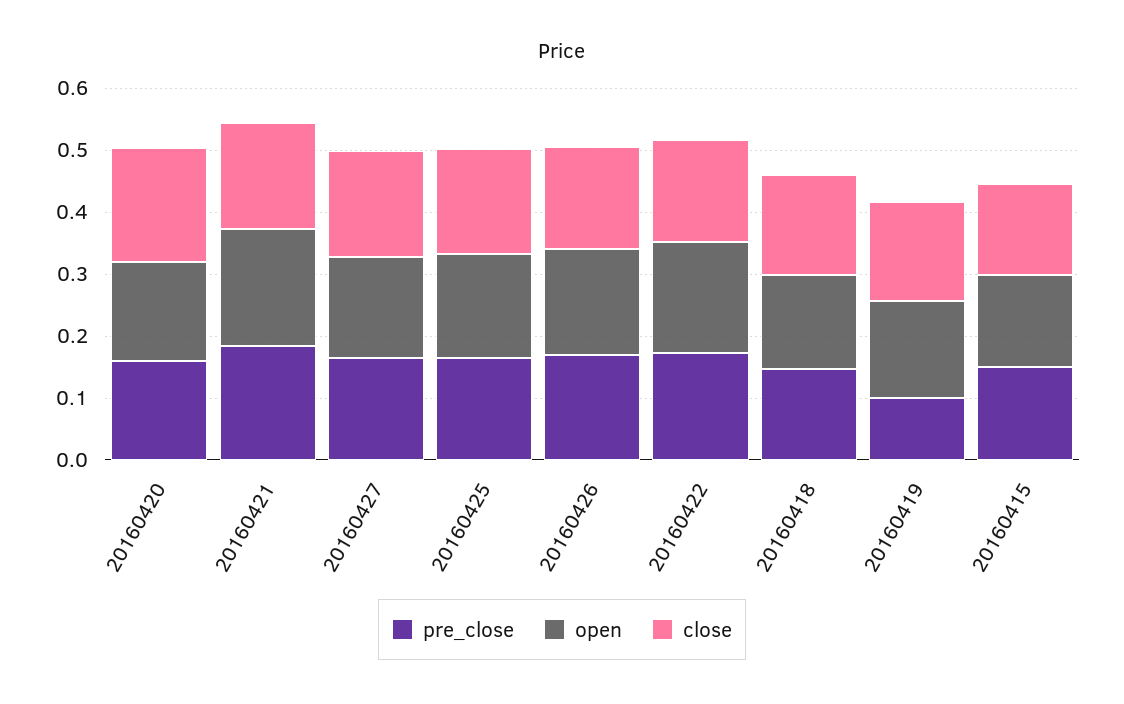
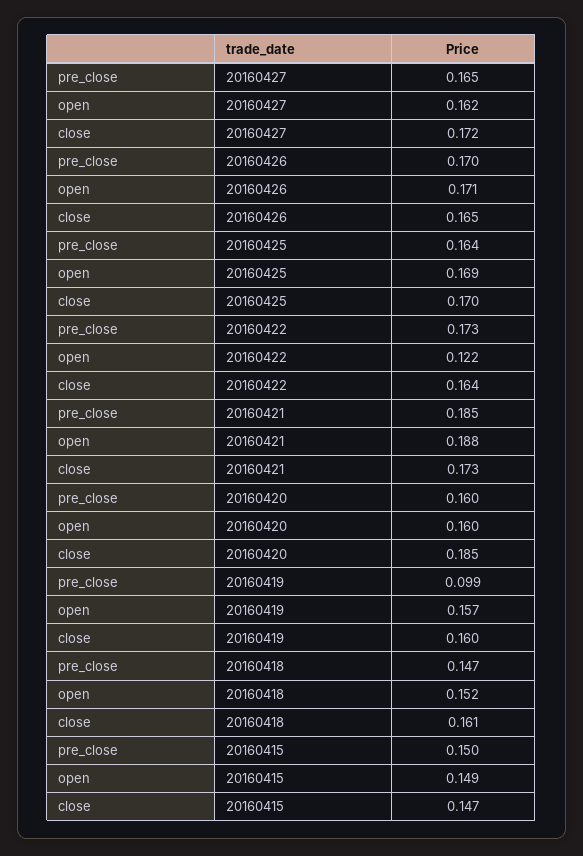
open, 20160422: 0.18 -> 0.122

